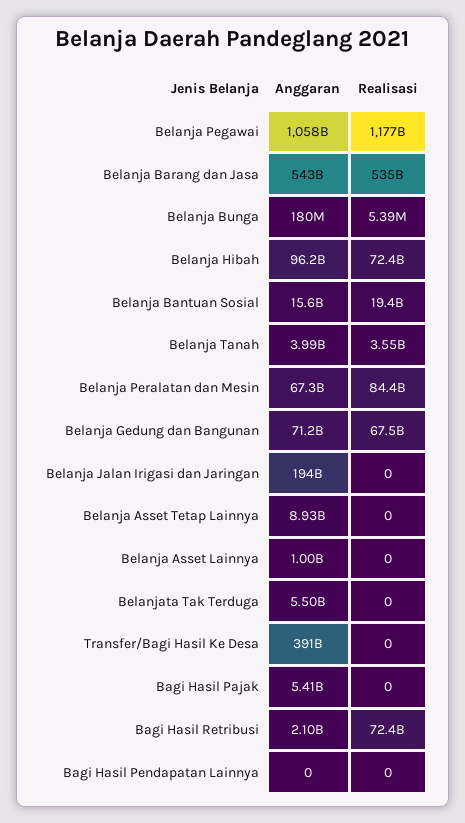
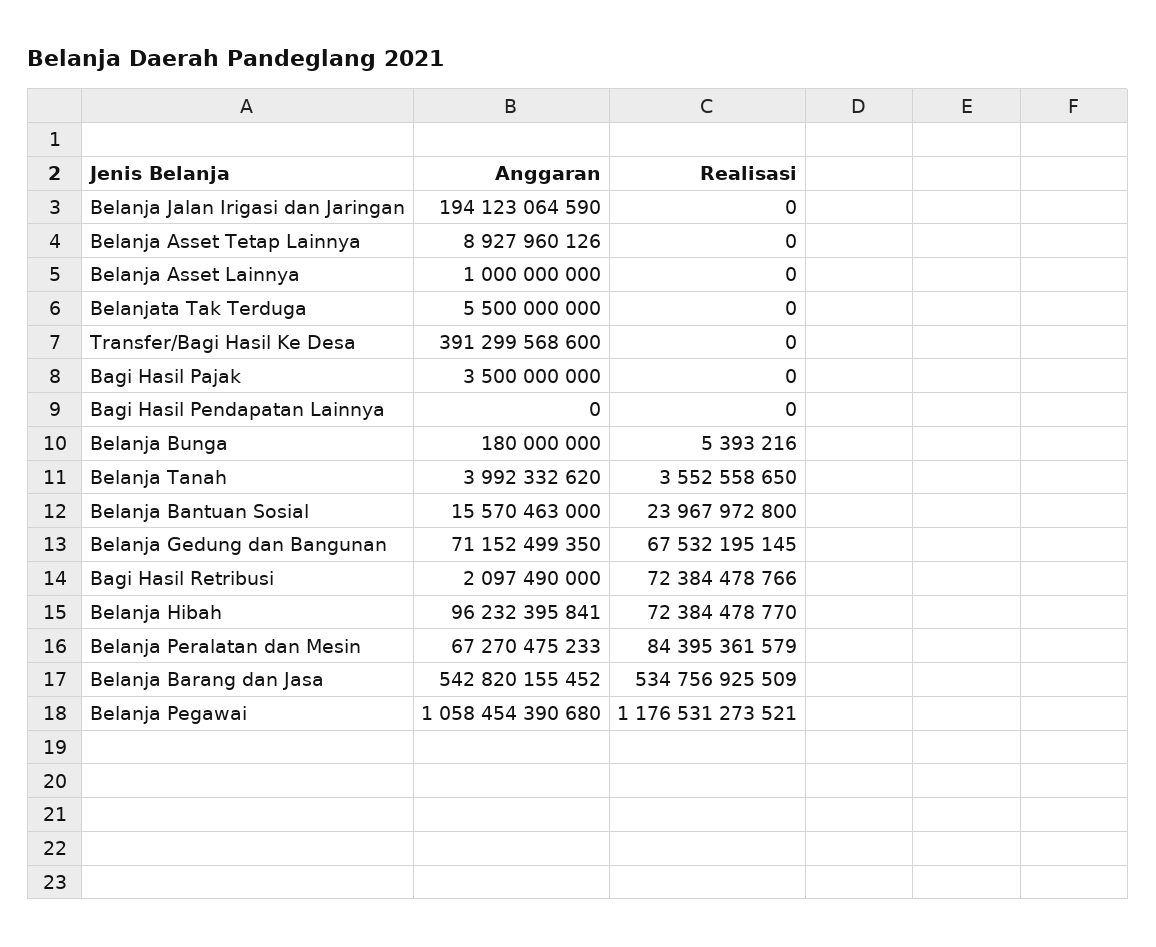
Realisasi, Belanja Bantuan Sosial: 19400000000 -> 23967972800
Anggaran, Bagi Hasil Pajak: 5410000000 -> 3500000000

